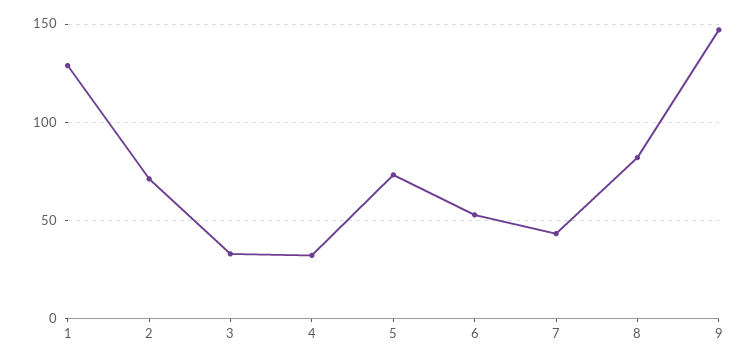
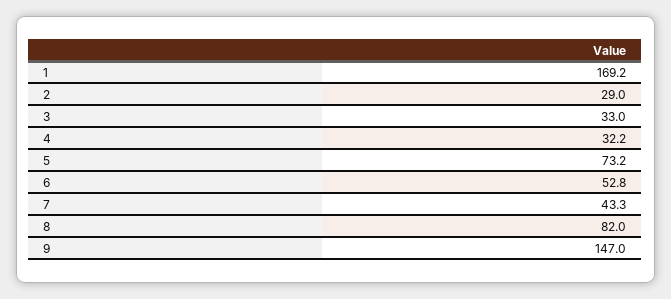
1: 130 -> 169.2
2: 70 -> 29

